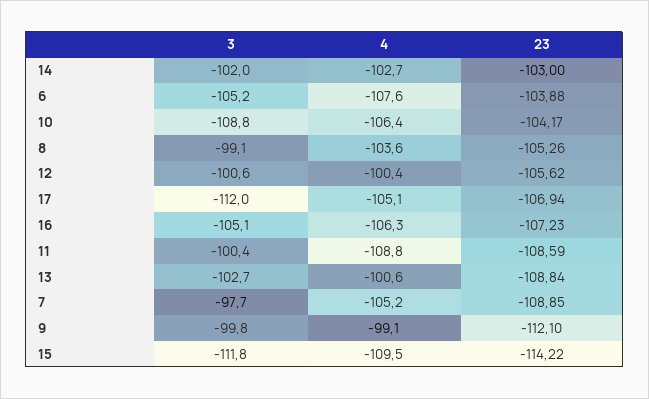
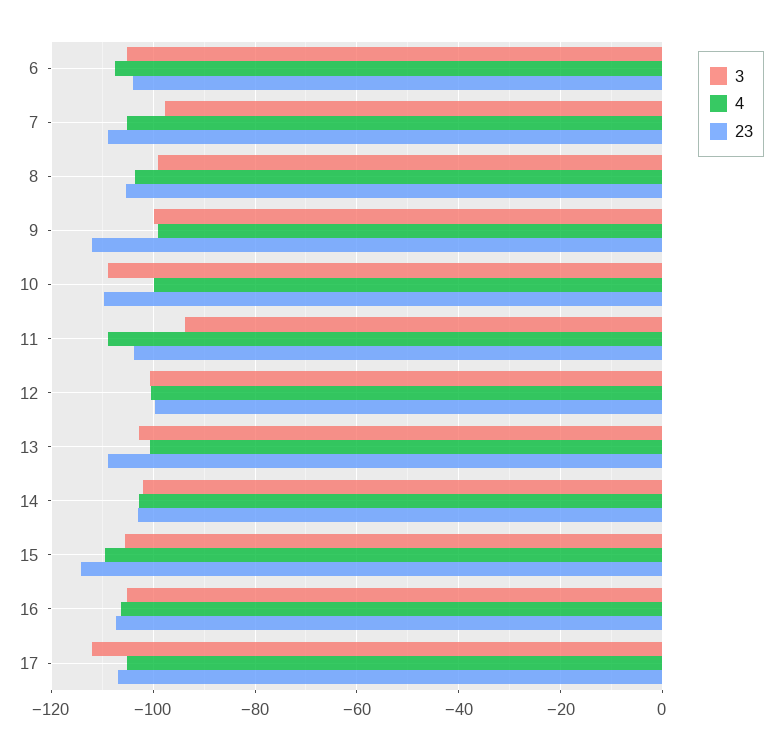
4, 10: -106.4 -> -100
23, 10: -104.17 -> -110
23, 12: -105.62 -> -100
3, 11: -100.4 -> -94
23, 11: -108.59 -> -104
3, 15: -111.8 -> -106

